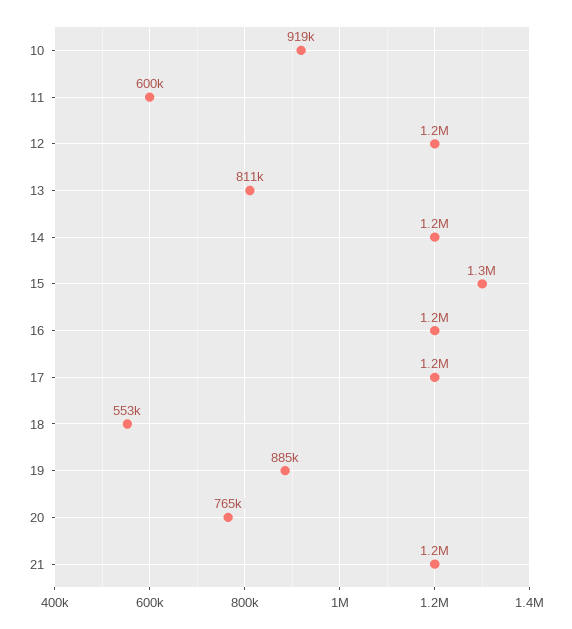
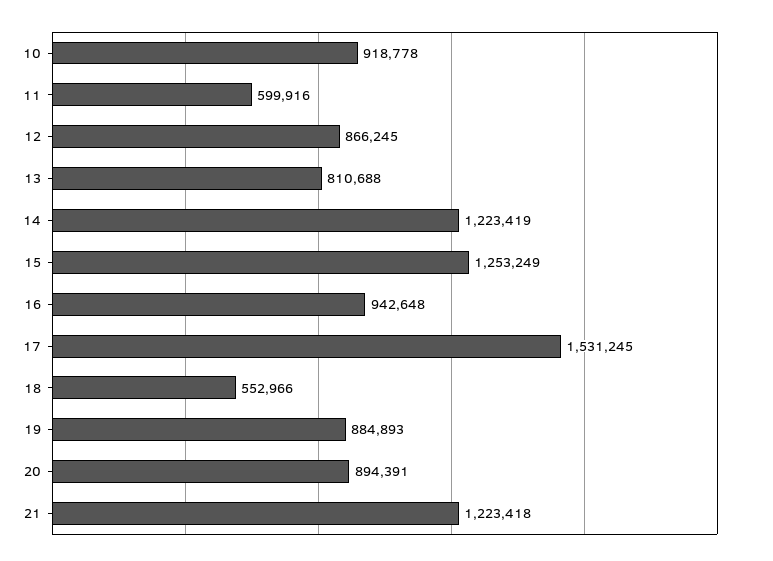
12: 1200000 -> 866245
16: 1200000 -> 942648
17: 1200000 -> 1531245
20: 765000 -> 894391

